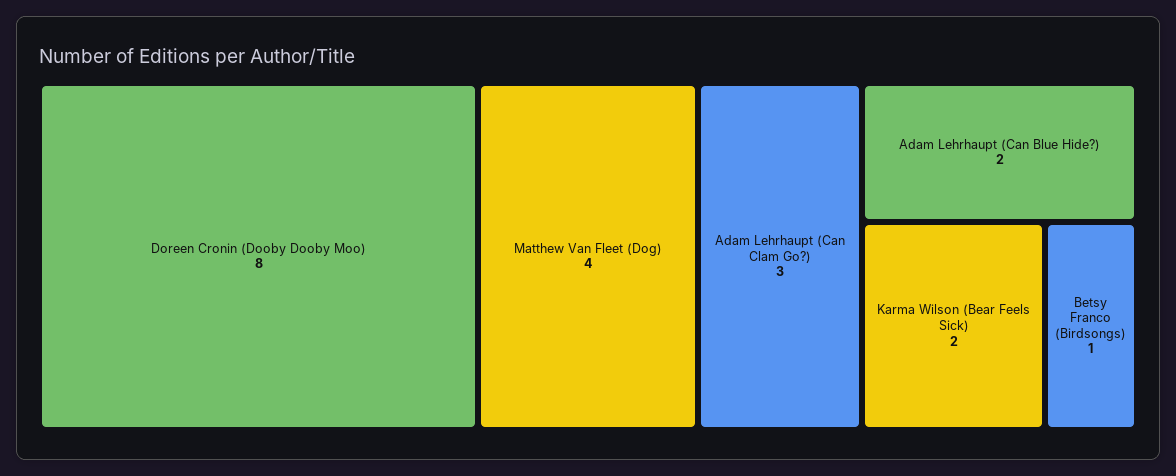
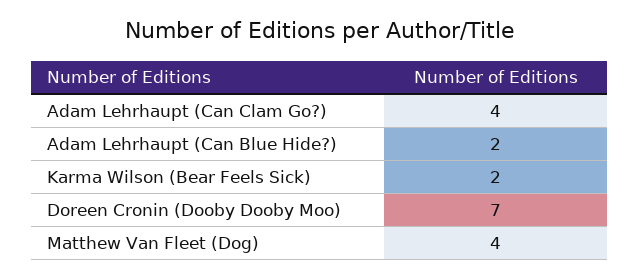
Doreen Cronin (Dooby Dooby Moo): 8 -> 7
Adam Lehrhaupt (Can Clam Go?): 3 -> 4
Betsy Franco (Birdsongs): 1 -> none

